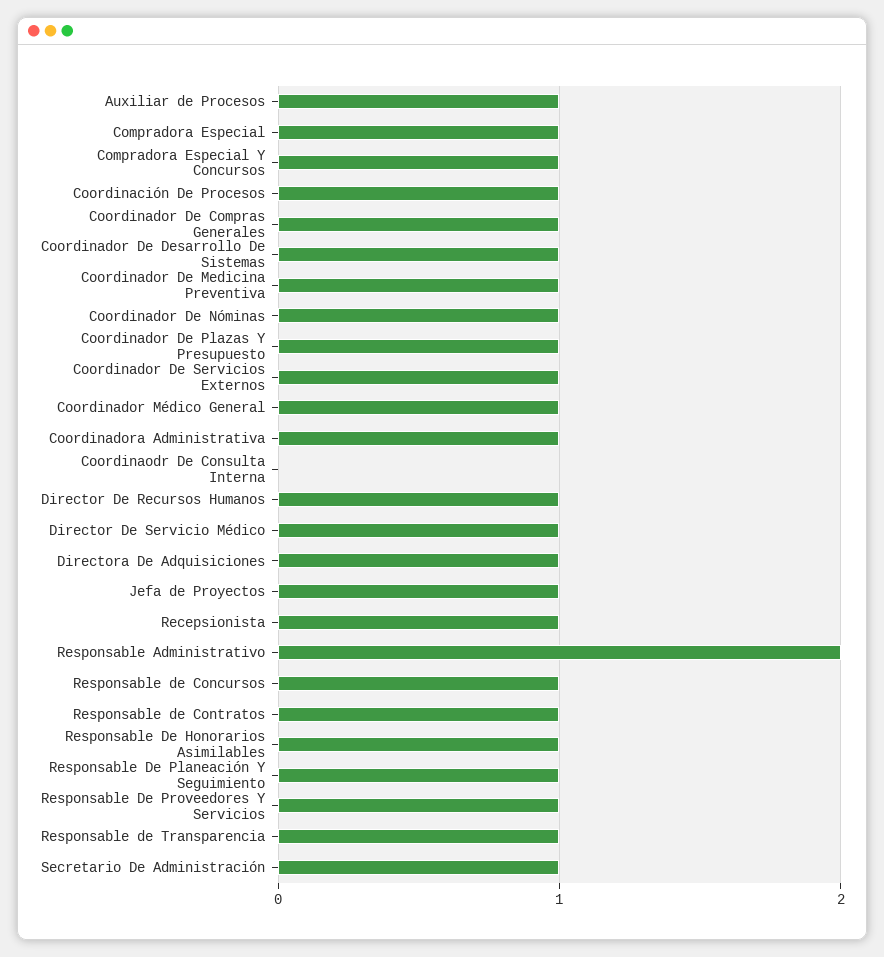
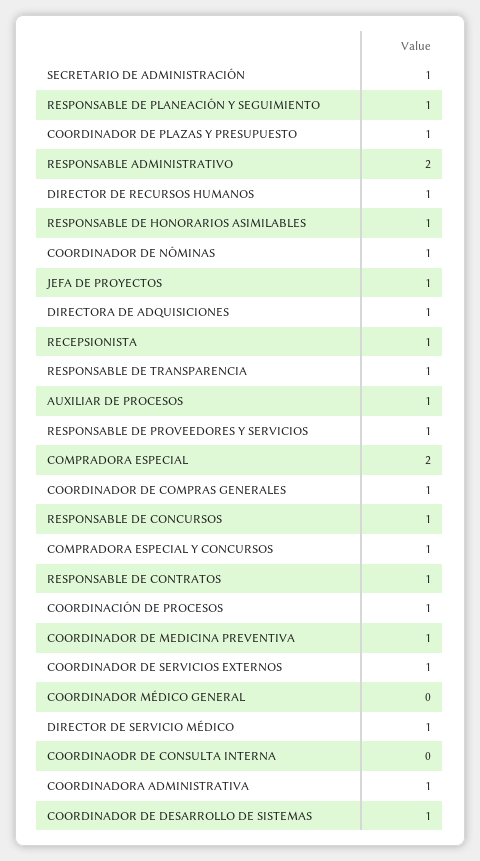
Compradora Especial: 1 -> 2
Coordinador Médico General: 1 -> 0

